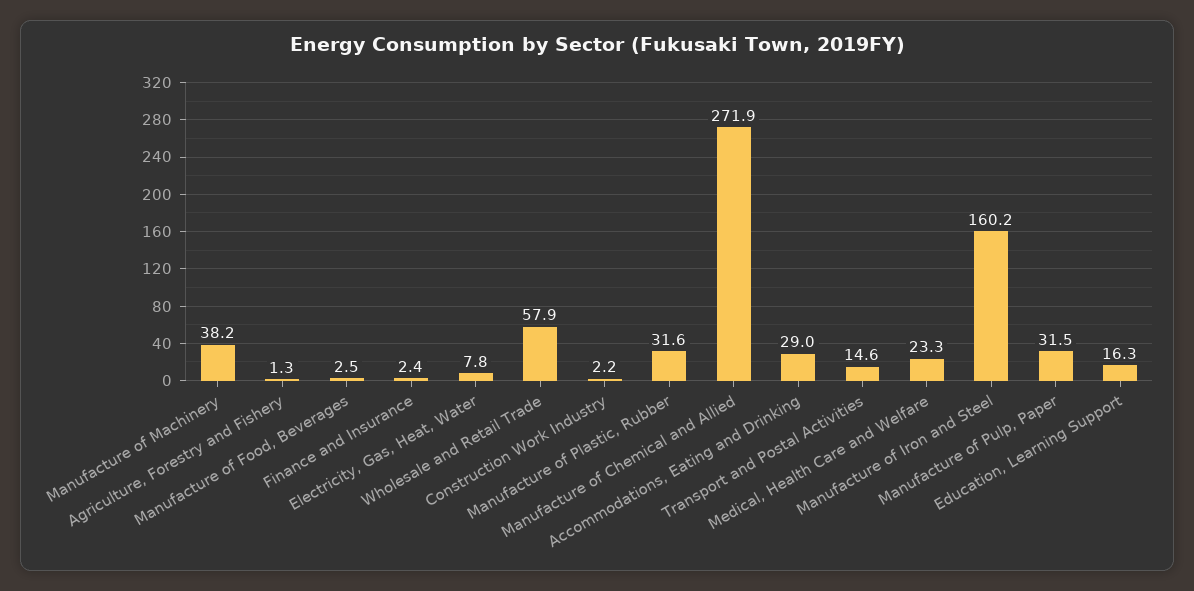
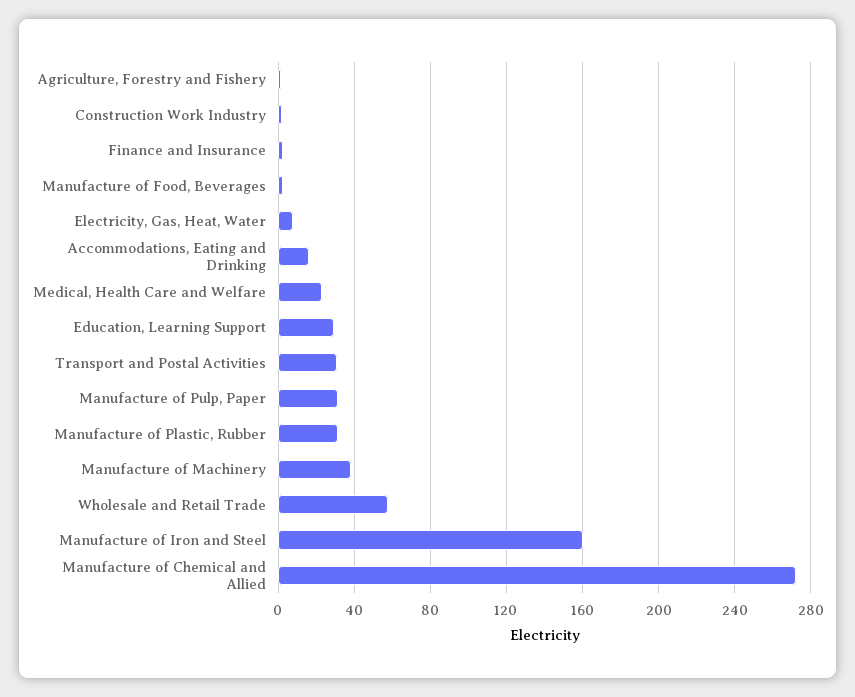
Accommodations, Eating and Drinking: 29 -> 15
Transport and Postal Activities: 14.6 -> 30
Education, Learning Support: 16.3 -> 30

